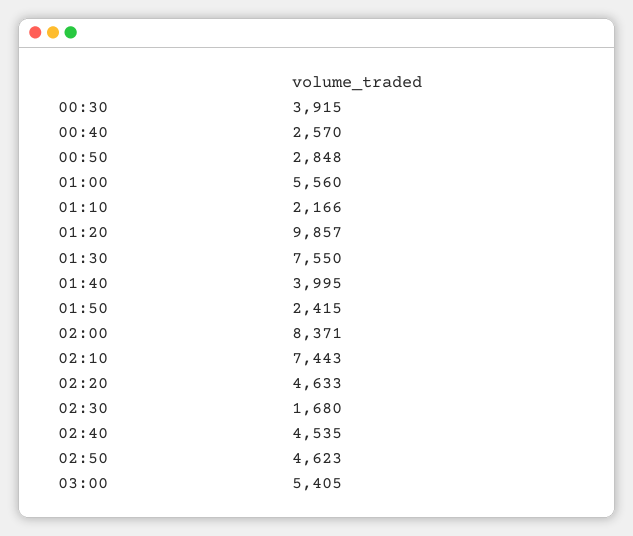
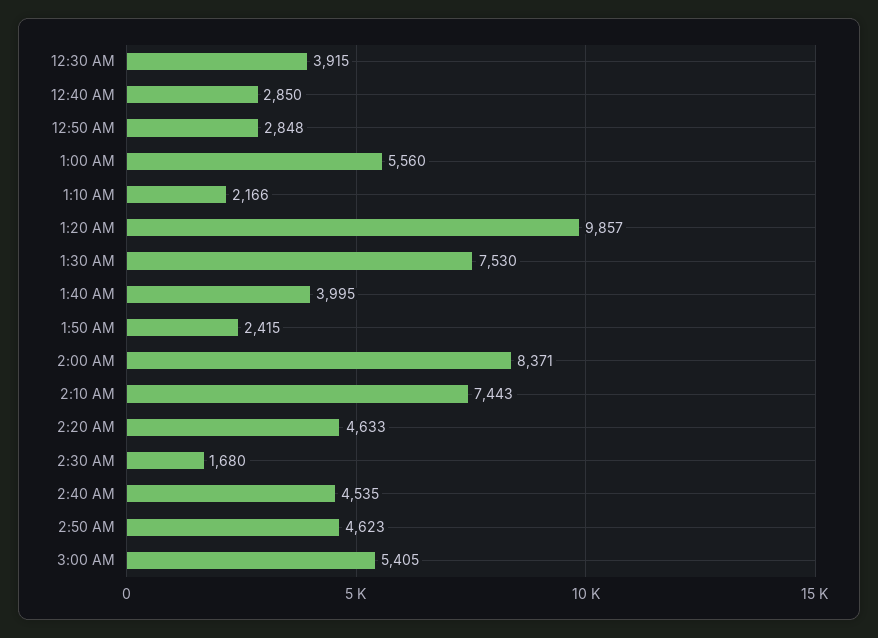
00:40: 2570 -> 2850
01:30: 7550 -> 7530

